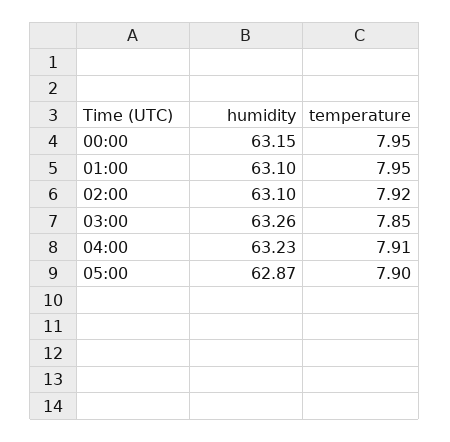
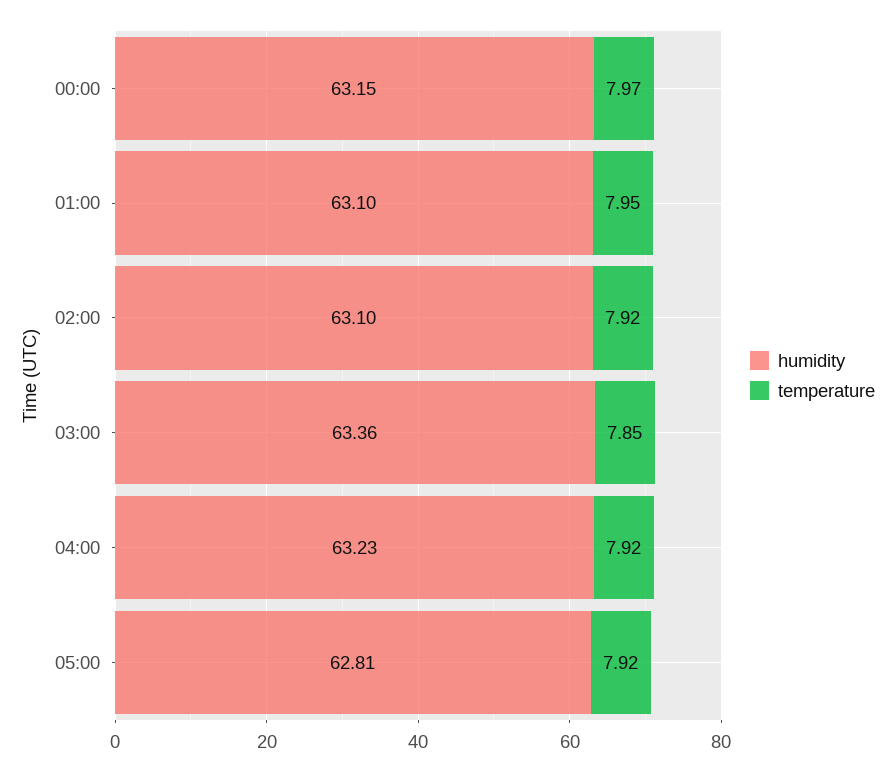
temperature, 00:00: 7.95 -> 7.97
humidity, 03:00: 63.26 -> 63.36
temperature, 04:00: 7.91 -> 7.92
humidity, 05:00: 62.87 -> 62.81
temperature, 05:00: 7.9 -> 7.92

